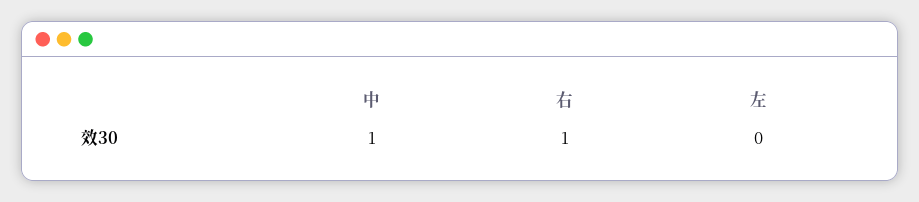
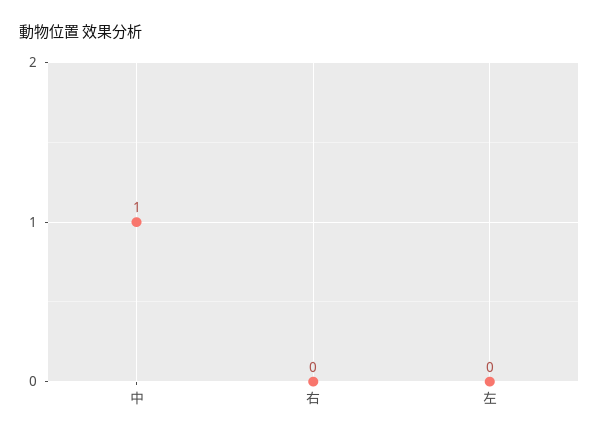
右: 1 -> 0

